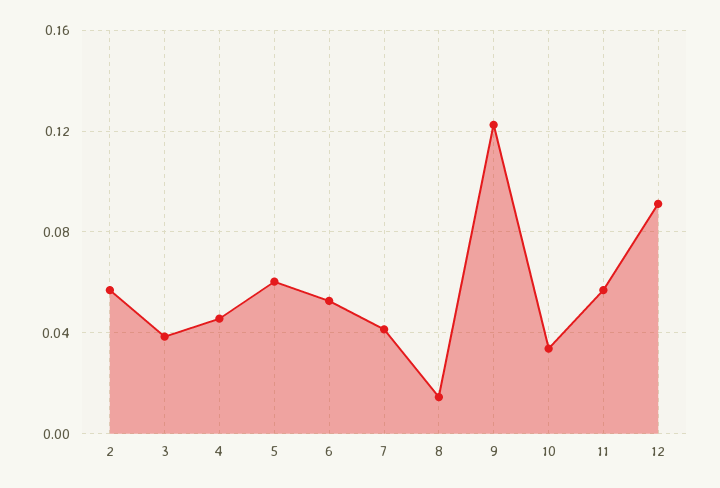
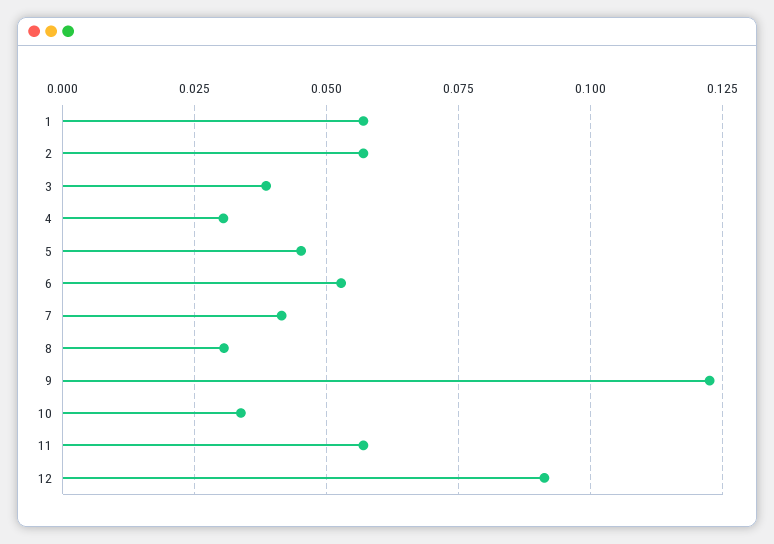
4: 0.045 -> 0.03
5: 0.06 -> 0.045
8: 0.015 -> 0.03
1: none -> 0.0575

